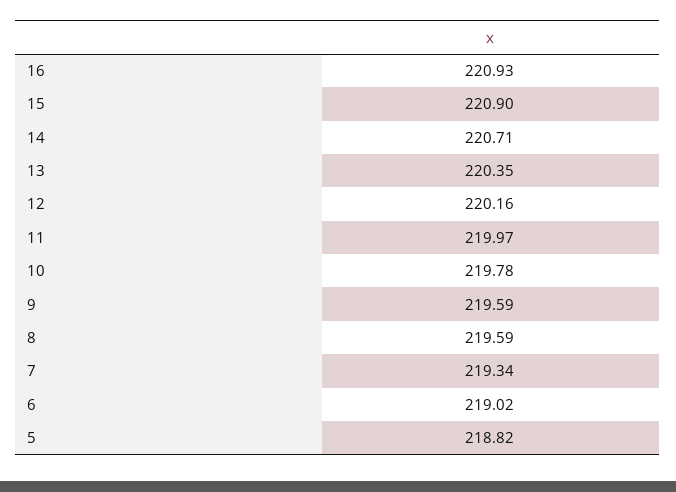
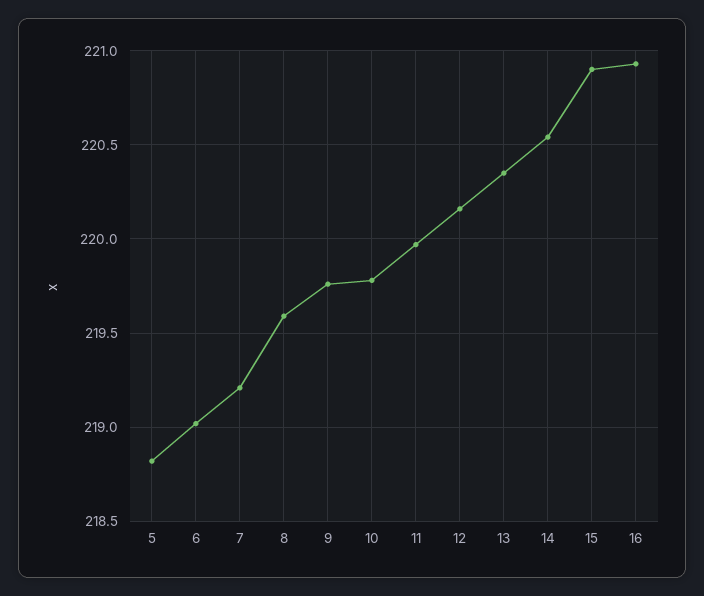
14: 220.71 -> 220.55
9: 219.59 -> 219.75
7: 219.34 -> 219.2

